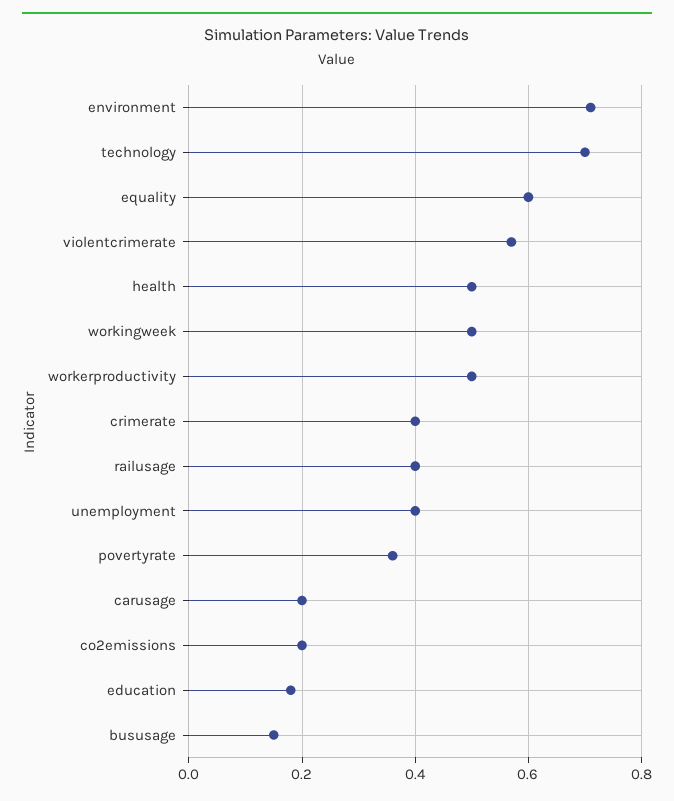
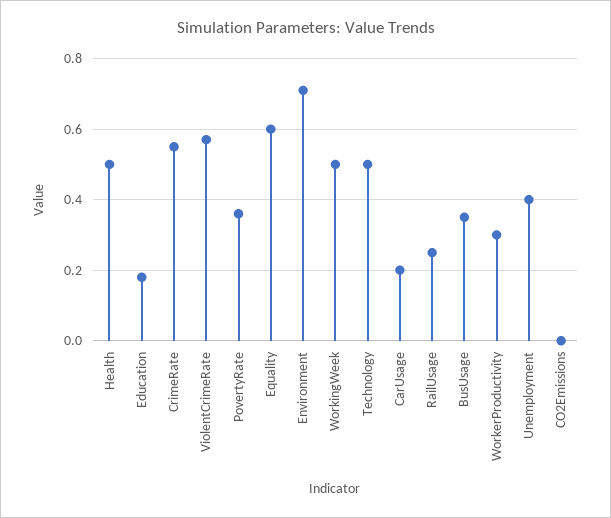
technology: 0.7 -> 0.5
workerproductivity: 0.5 -> 0.3
crimerate: 0.4 -> 0.55
railusage: 0.4 -> 0.25
co2emissions: 0.2 -> 0
bususage: 0.15 -> 0.35

